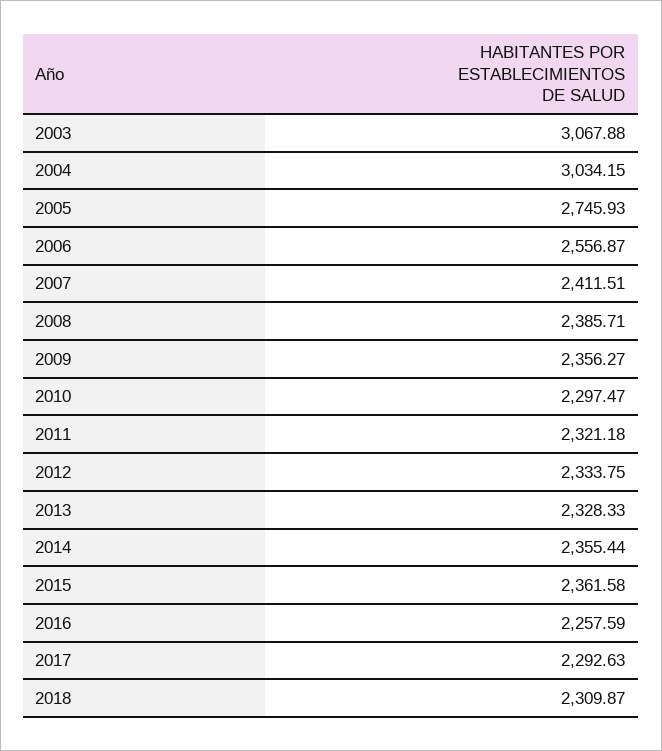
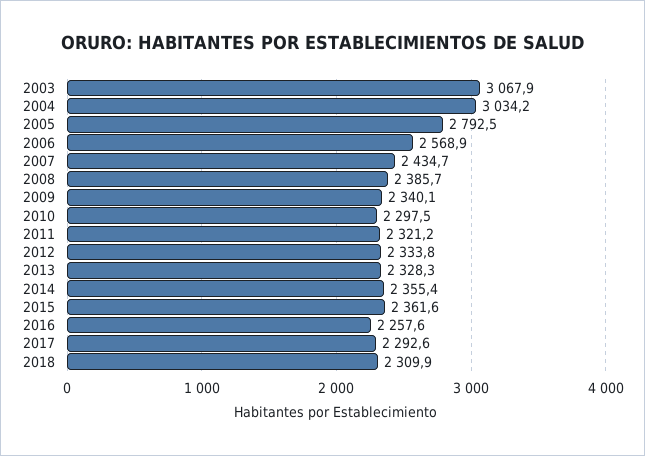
2005: 2745.93 -> 2792.5
2006: 2556.87 -> 2568.9
2007: 2411.51 -> 2434.7
2009: 2356.27 -> 2340.1

